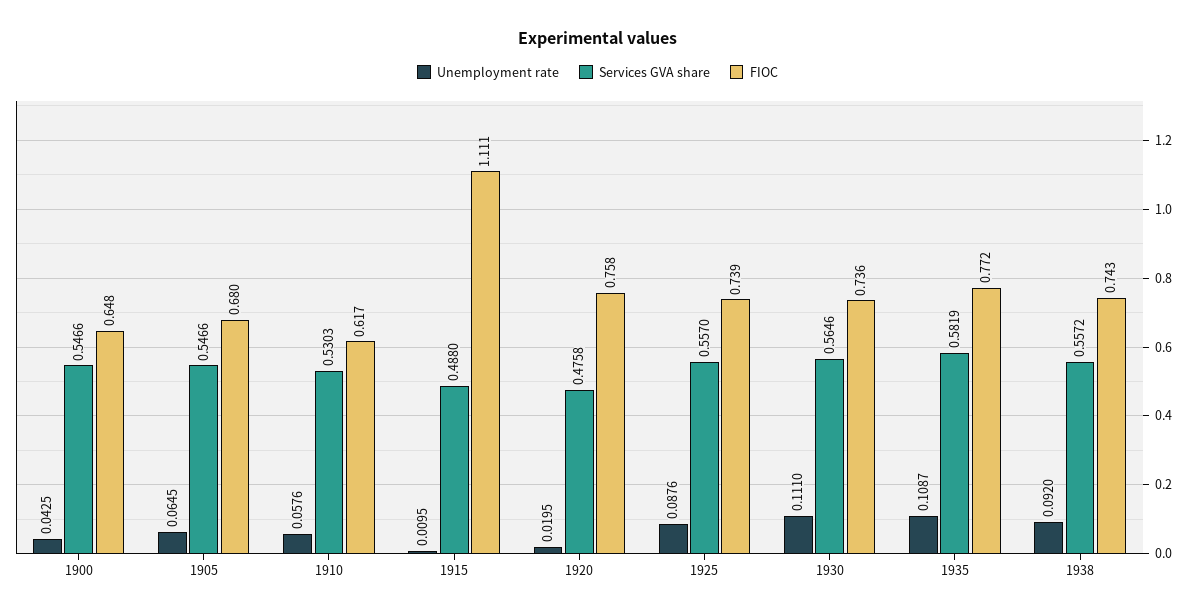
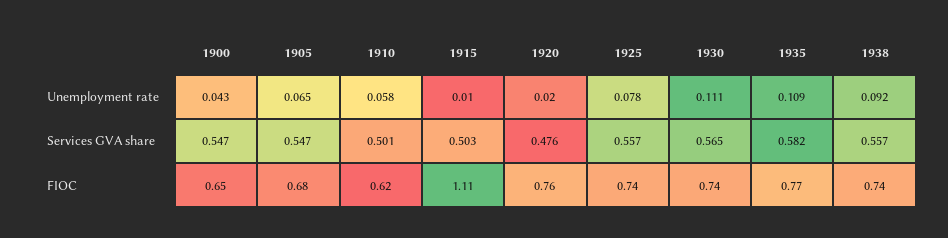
Services GVA share, 1910: 0.5303 -> 0.501
Services GVA share, 1915: 0.488 -> 0.503
Unemployment rate, 1925: 0.0876 -> 0.078

